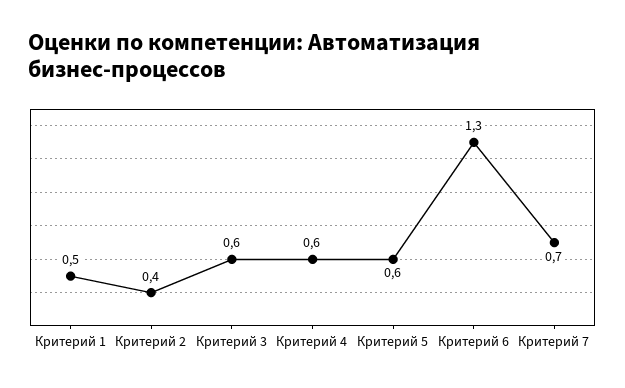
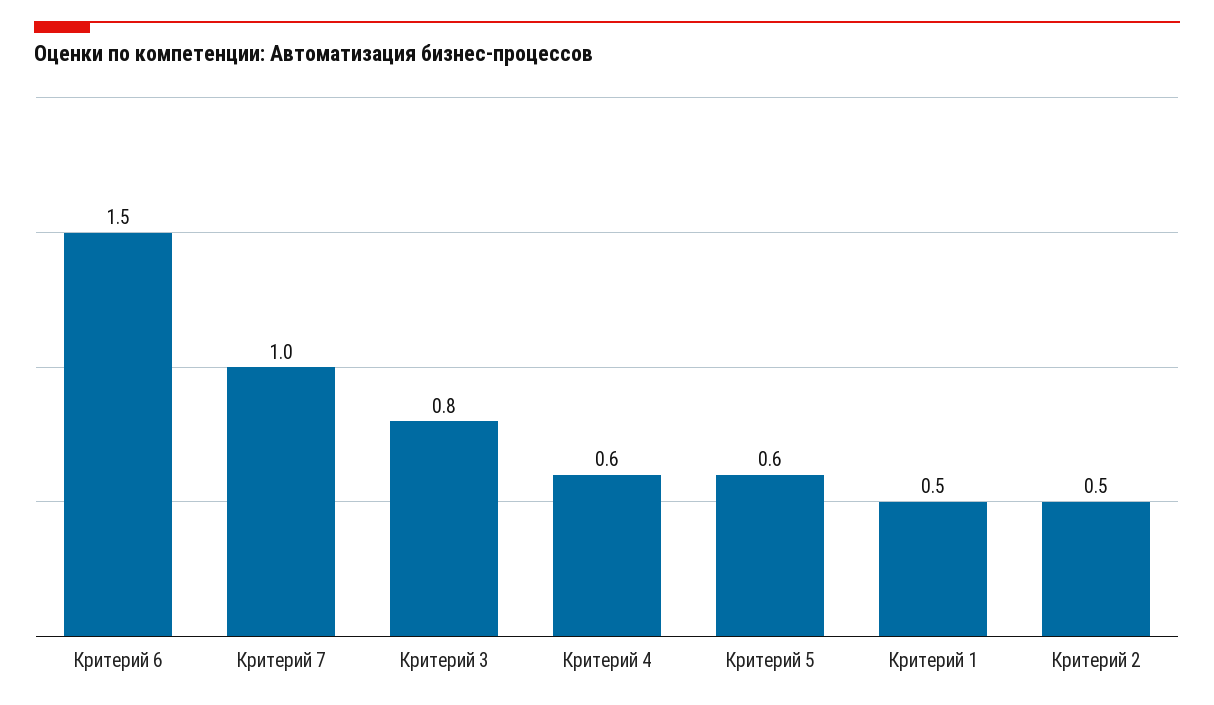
Критерий 2: 0.4 -> 0.5
Критерий 3: 0.6 -> 0.8
Критерий 6: 1.3 -> 1.5
Критерий 7: 0.7 -> 1

